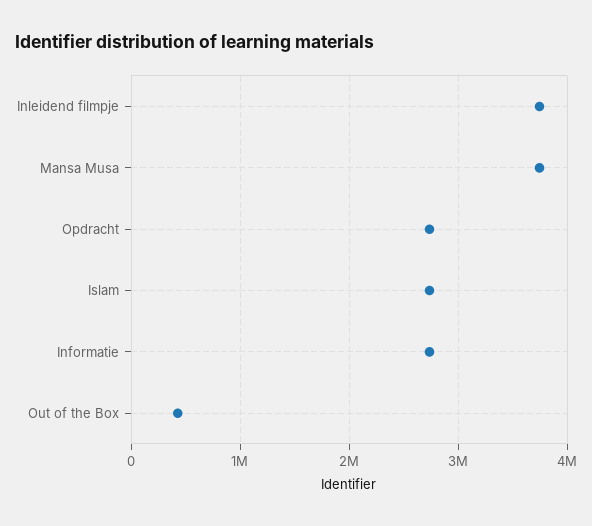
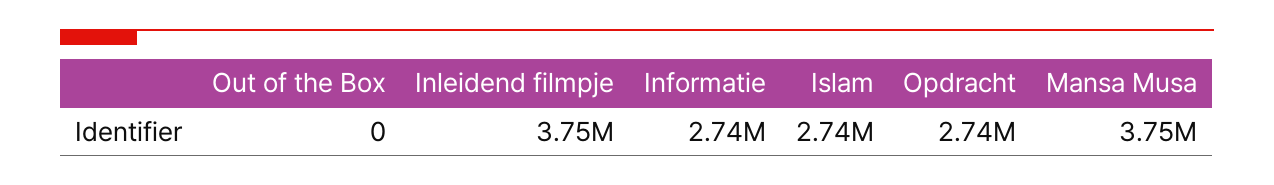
Out of the Box: 400000 -> 0

